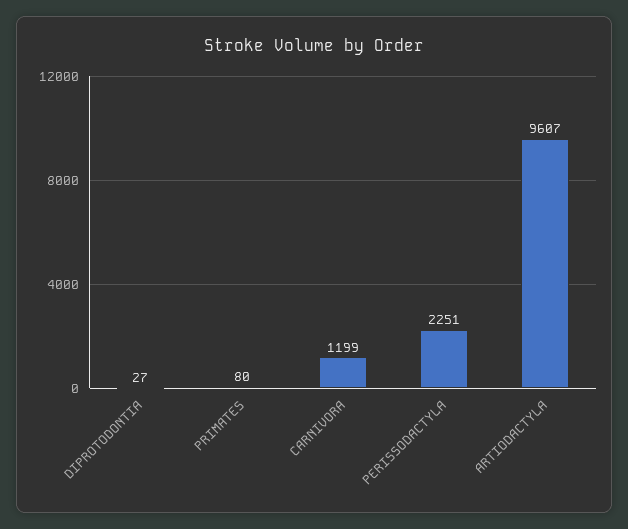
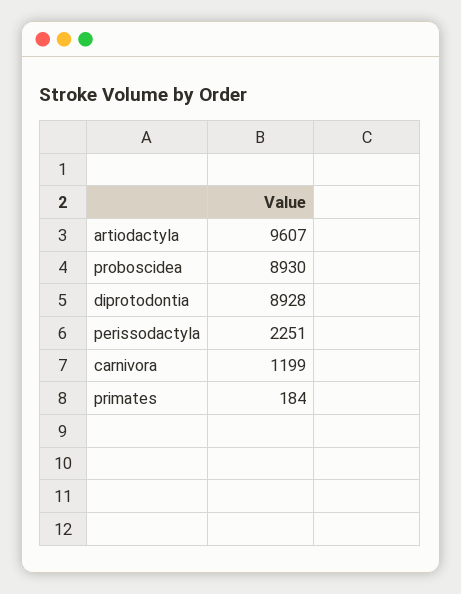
DIPROTODONTIA: 27 -> 8928
PRIMATES: 80 -> 184
proboscidea: none -> 8930

